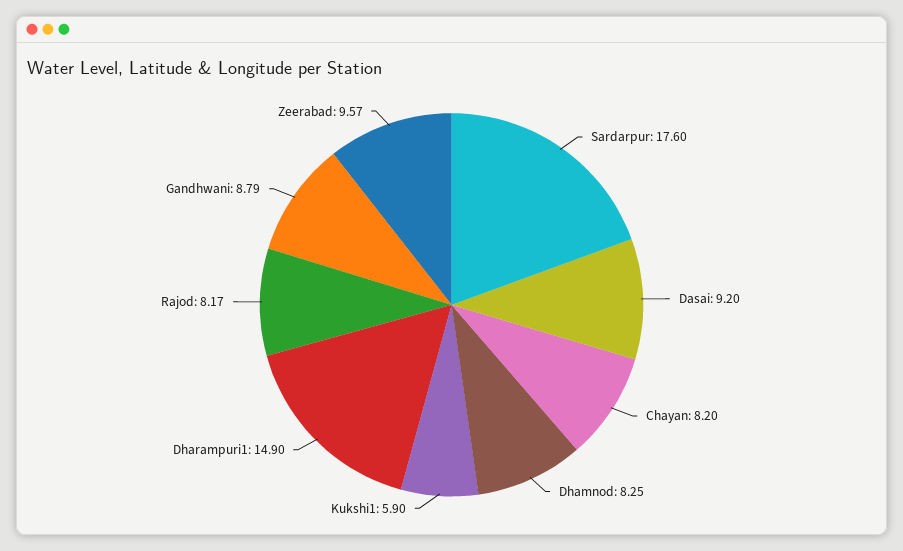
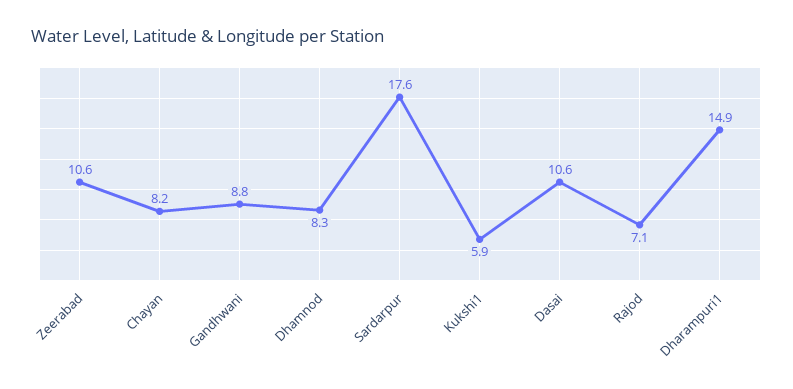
Dasai: 9.2 -> 10.6
Rajod: 8.17 -> 7.1
Zeerabad: 9.57 -> 10.6

